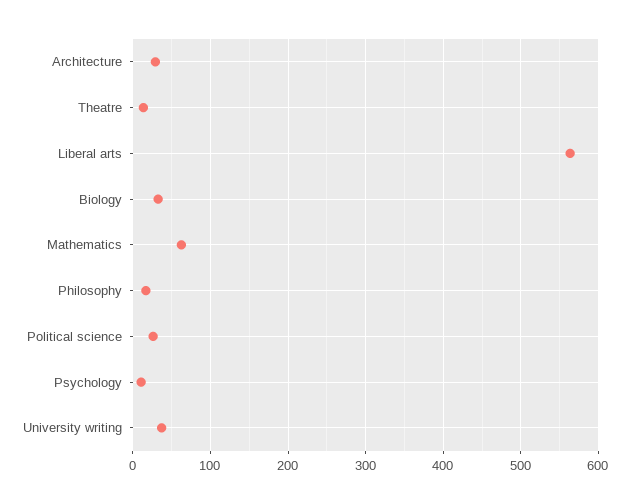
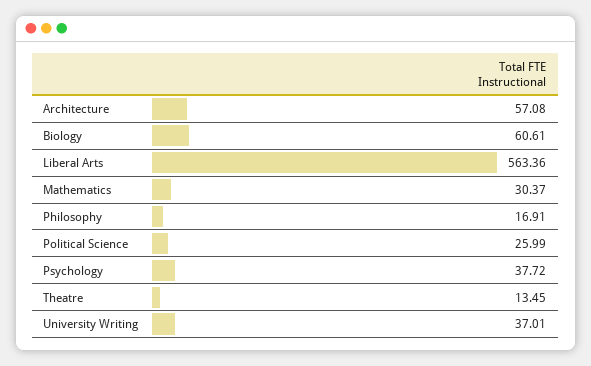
Architecture: 30 -> 57.08
Biology: 30 -> 60.61
Mathematics: 60 -> 30.37
Psychology: 10 -> 37.72

